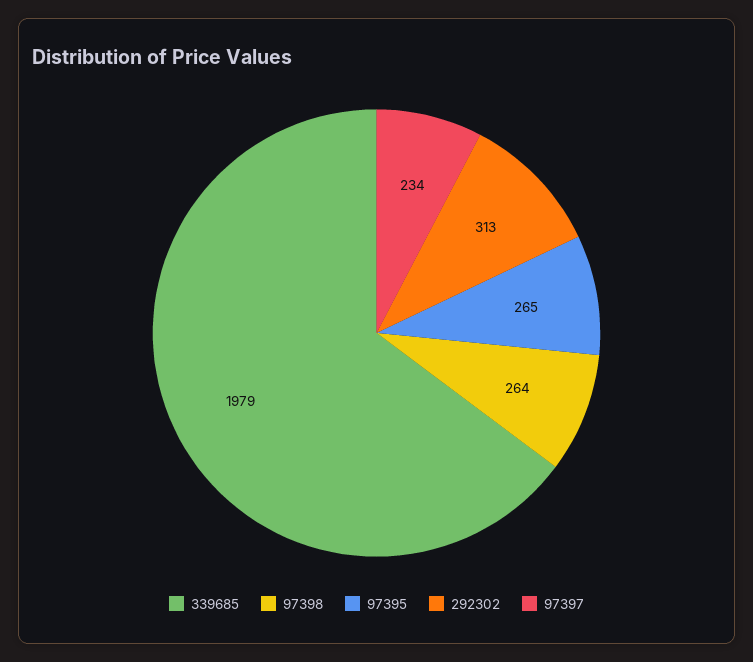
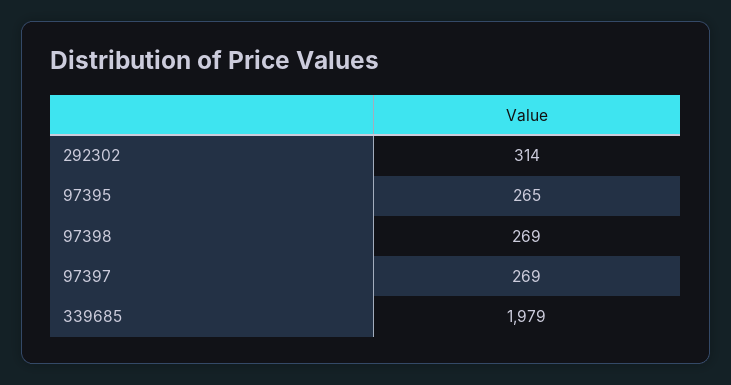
97398: 264 -> 269
292302: 313 -> 314
97397: 234 -> 269

